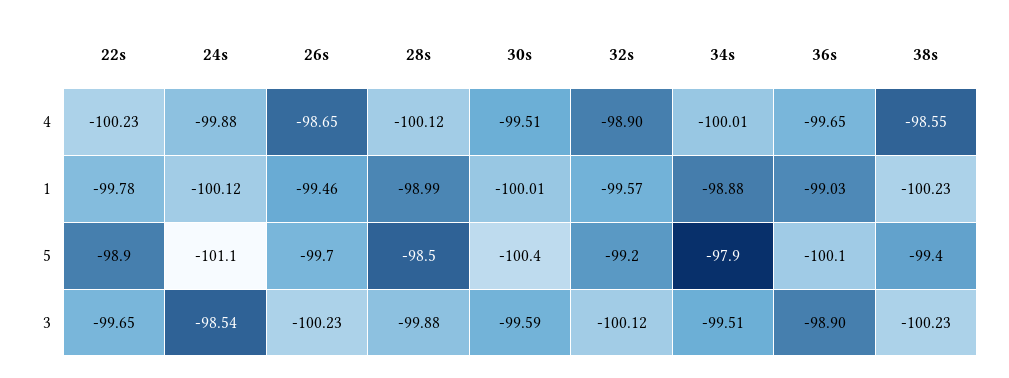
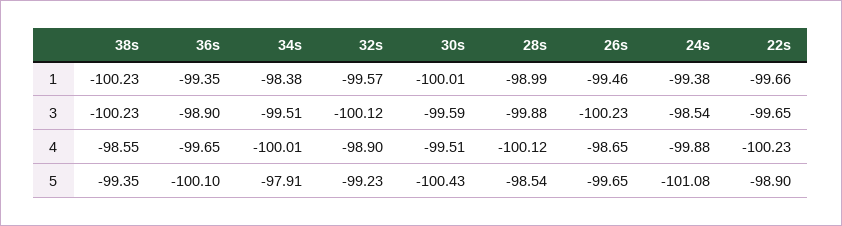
22s, 1: -99.78 -> -99.66
24s, 1: -100.12 -> -99.38
34s, 1: -98.88 -> -98.38
36s, 1: -99.03 -> -99.35

